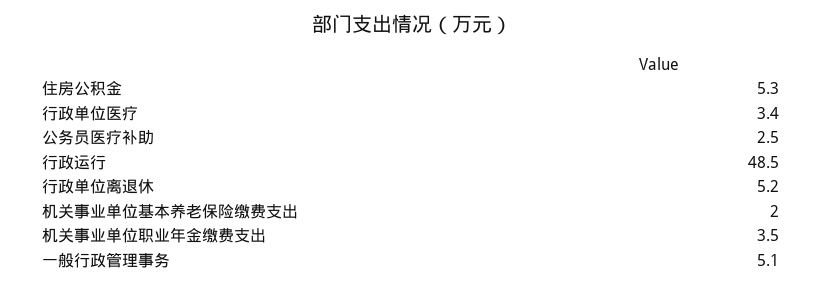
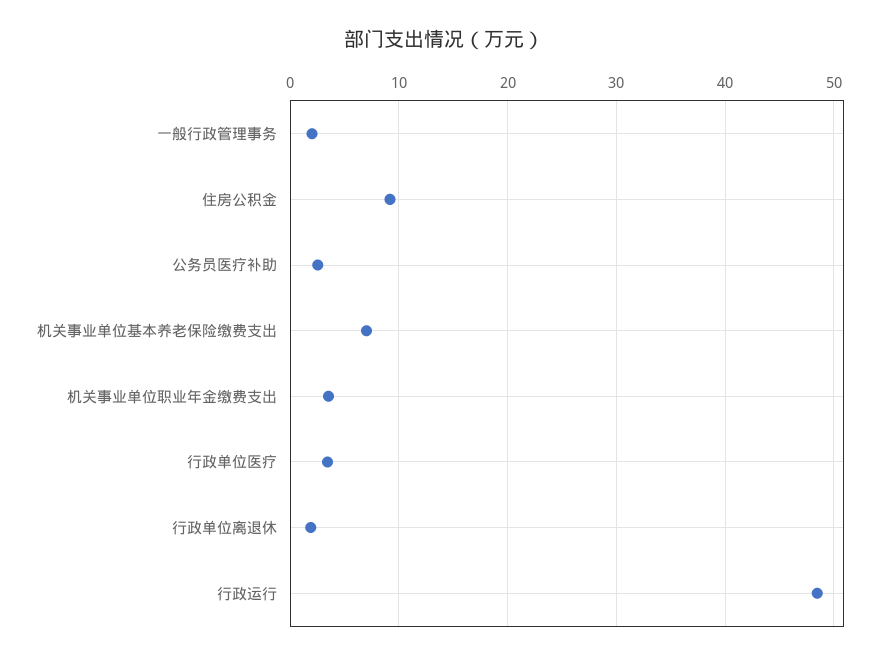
住房公积金: 5.3 -> 9
行政单位离退休: 5.2 -> 2
机关事业单位基本养老保险缴费支出: 2 -> 7
一般行政管理事务: 5.1 -> 2

